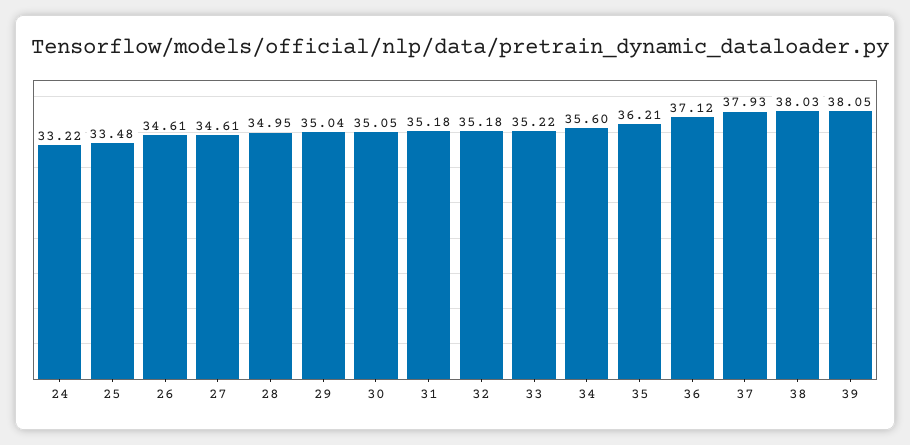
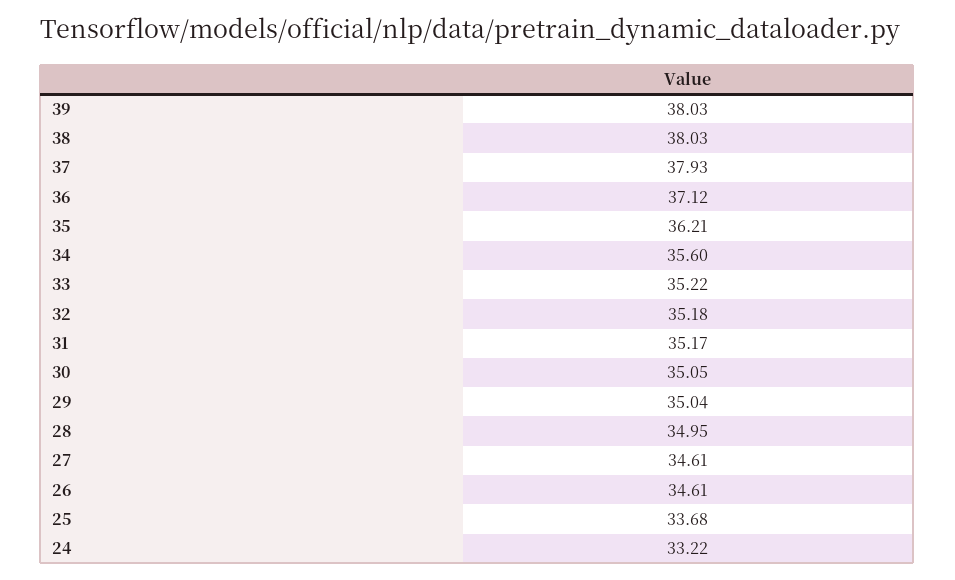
25: 33.48 -> 33.68
31: 35.18 -> 35.17
39: 38.05 -> 38.03

